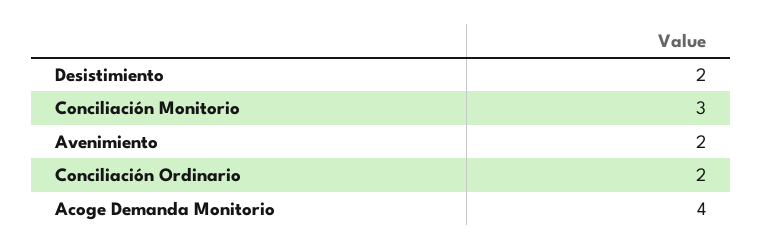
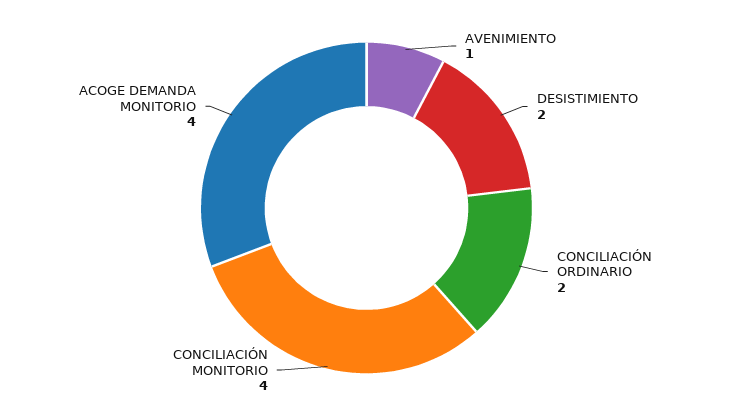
Conciliación Monitorio: 3 -> 4
Avenimiento: 2 -> 1

